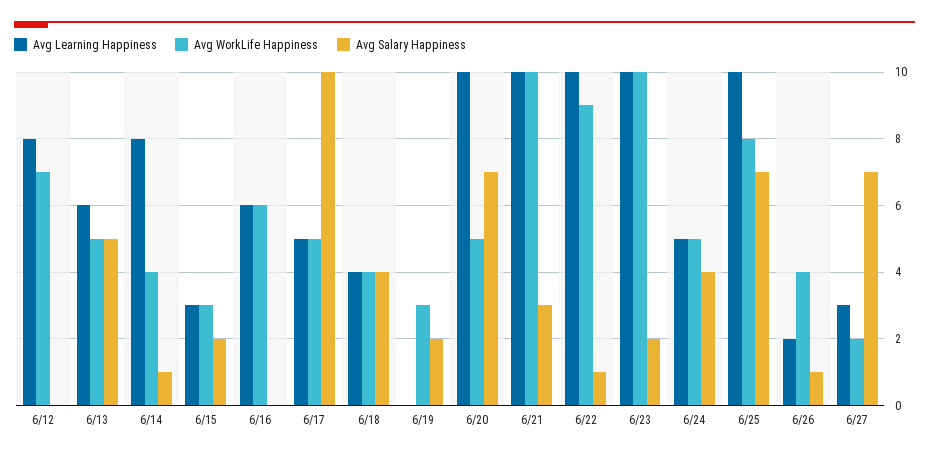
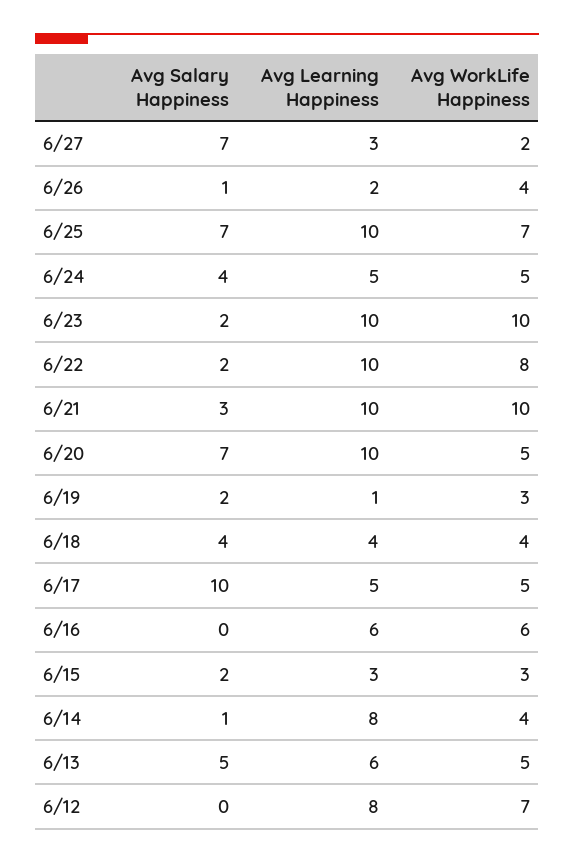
Avg Learning Happiness, 6/19: 0 -> 1
Avg WorkLife Happiness, 6/22: 9 -> 8
Avg Salary Happiness, 6/22: 1 -> 2
Avg WorkLife Happiness, 6/25: 8 -> 7

